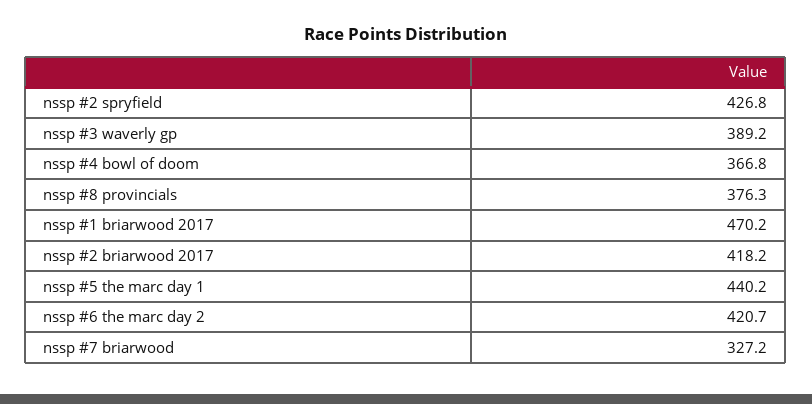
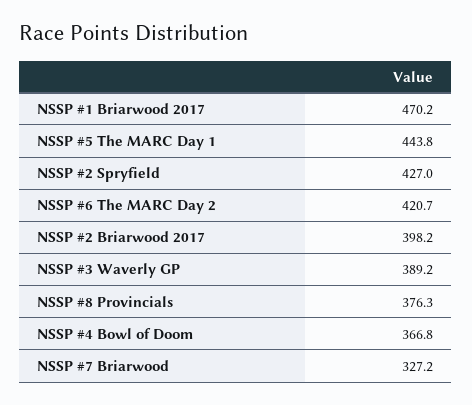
nssp #2 spryfield: 426.8 -> 427
nssp #2 briarwood 2017: 418.2 -> 398.2
nssp #5 the marc day 1: 440.2 -> 443.8

